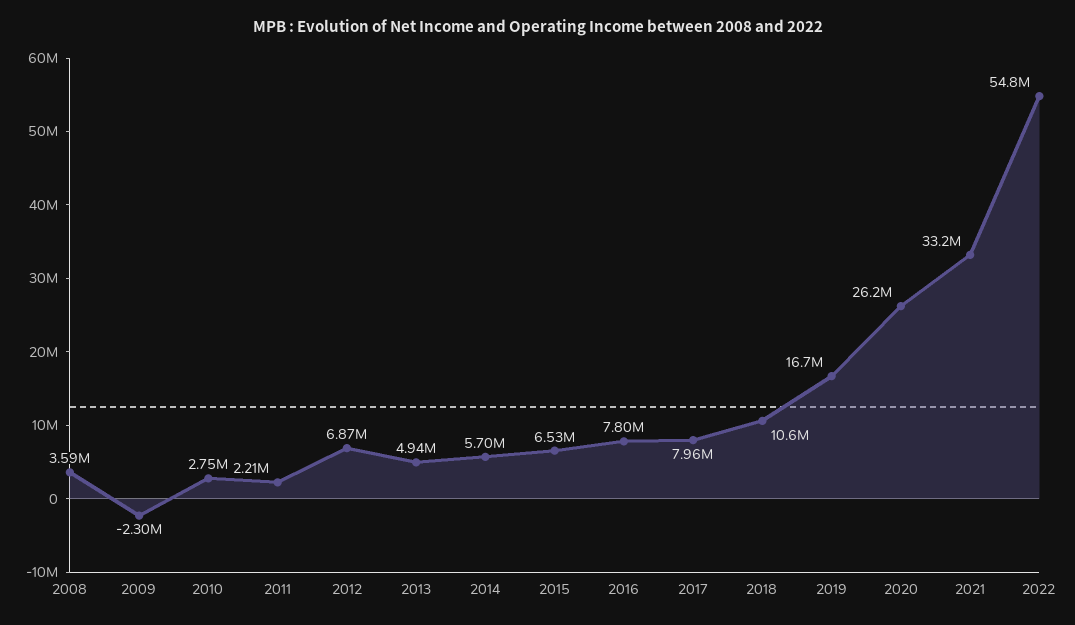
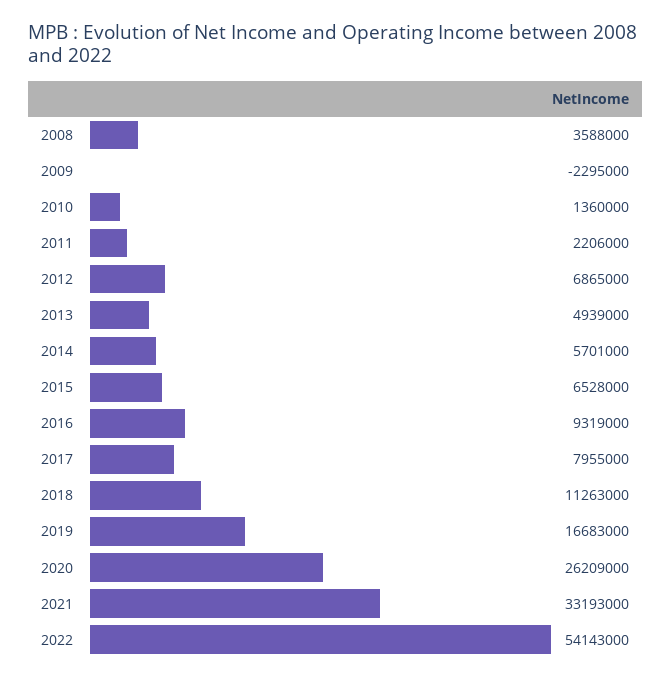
2010: 2750000 -> 1360000
2016: 7800000 -> 9319000
2018: 10600000 -> 11263000
2022: 54800000 -> 54143000

